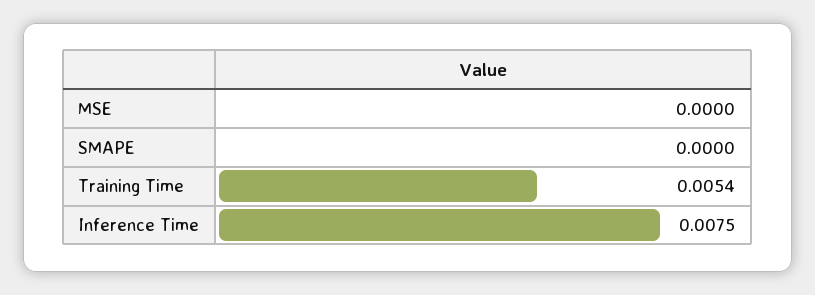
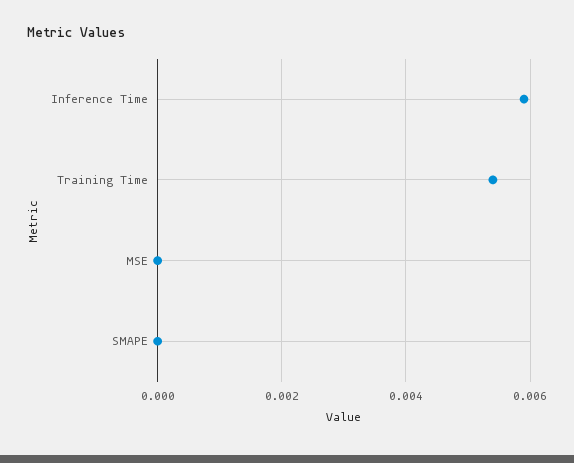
Inference Time: 0.0075 -> 0.006

